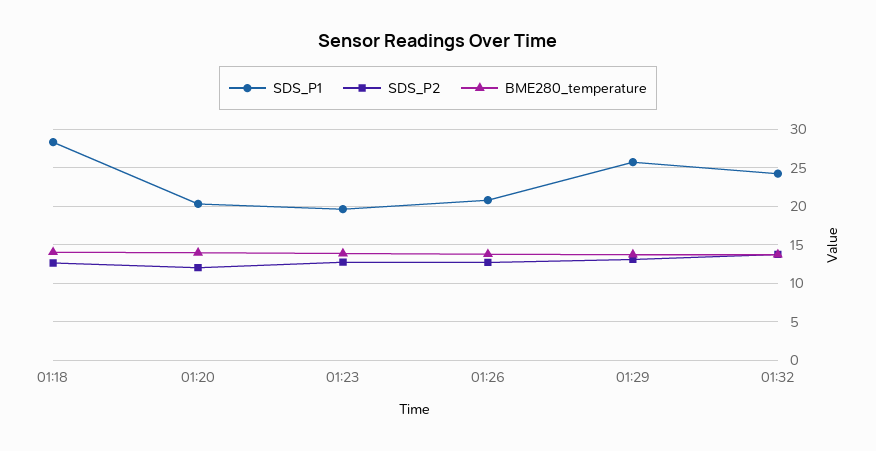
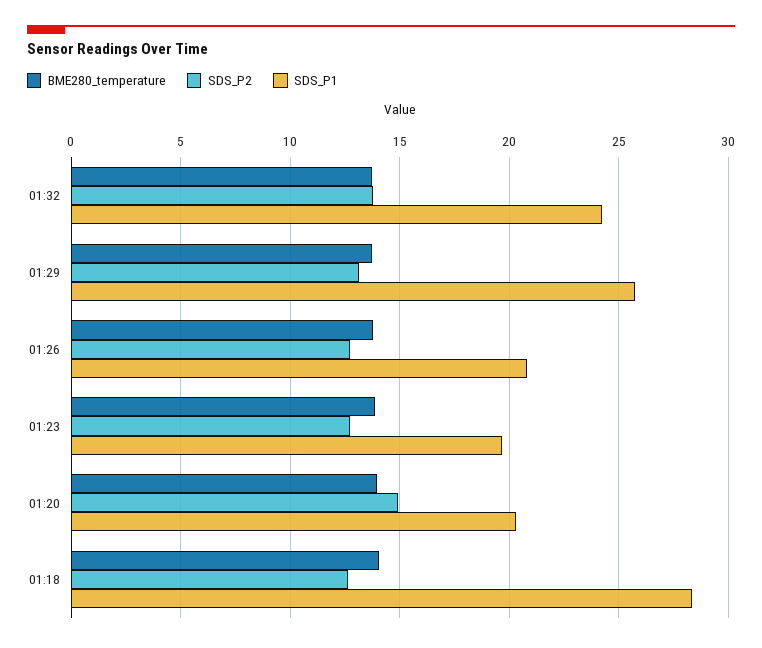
SDS_P2, 01:20: 12 -> 15

